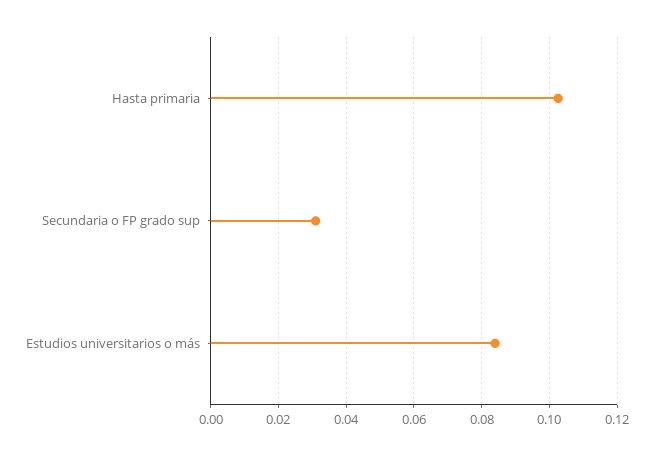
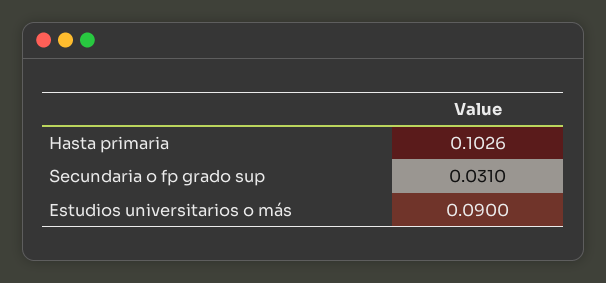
Estudios universitarios o más: 0.084 -> 0.09

